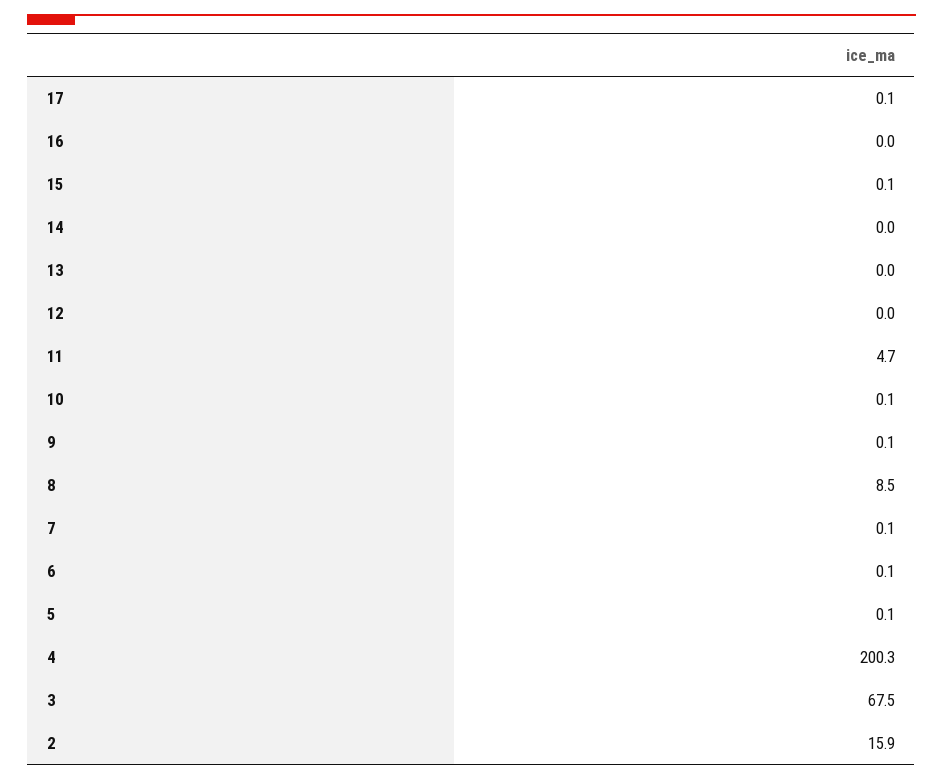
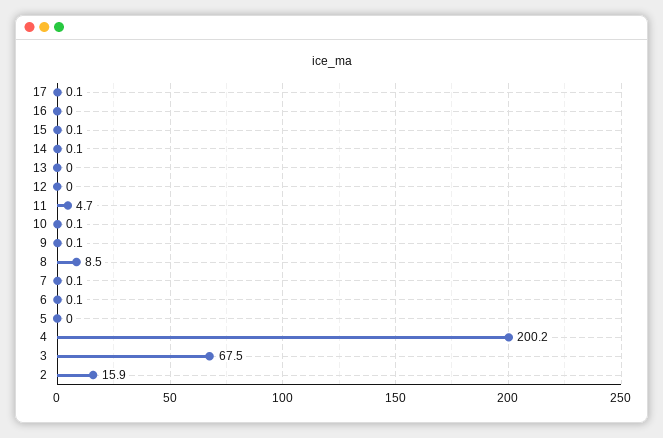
14: 0 -> 0.1
5: 0.1 -> 0
4: 200.3 -> 200.2

